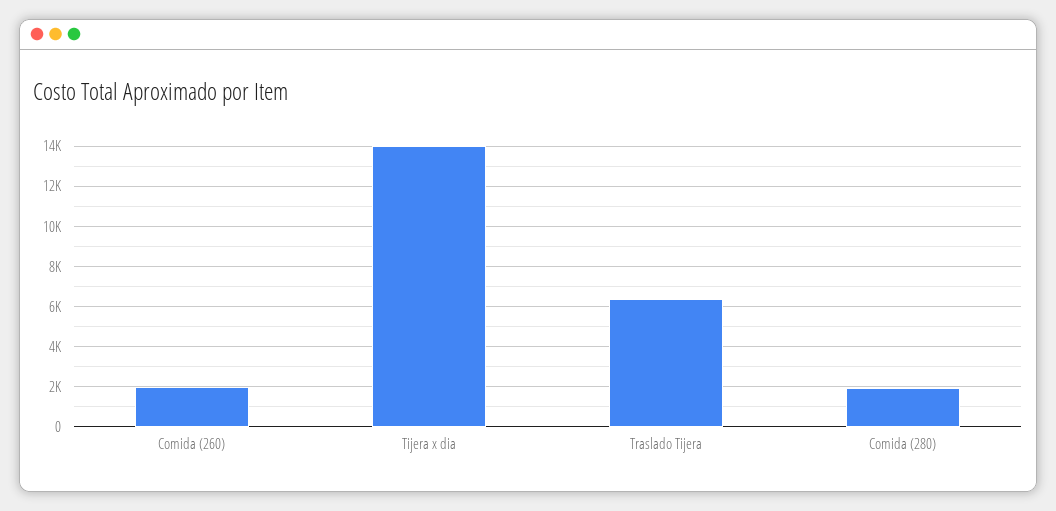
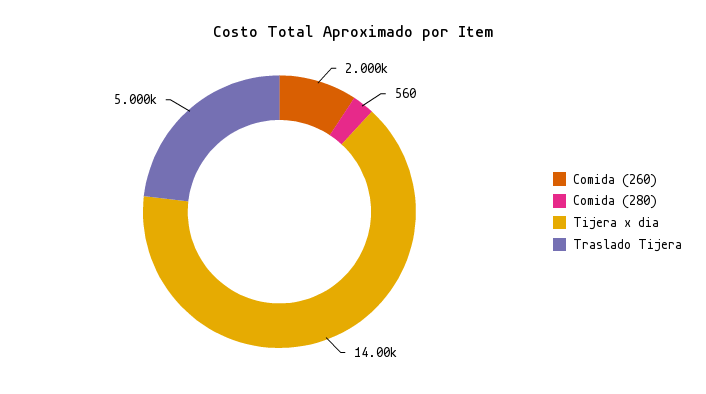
Traslado Tijera: 6500 -> 5000
Comida (280): 2000 -> 560

